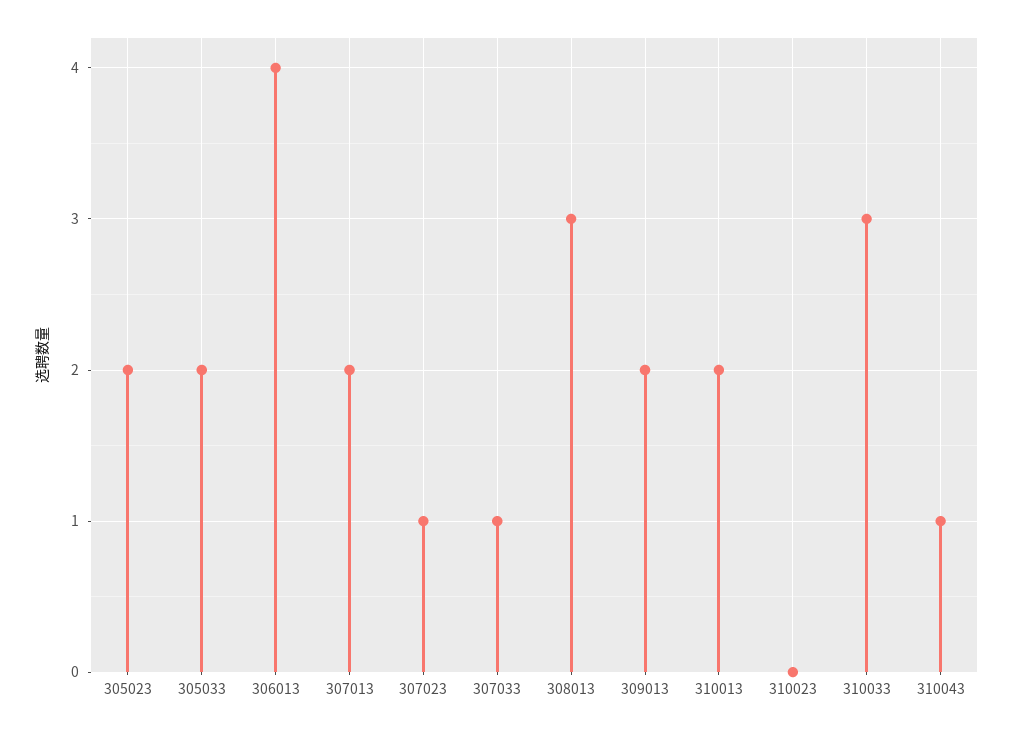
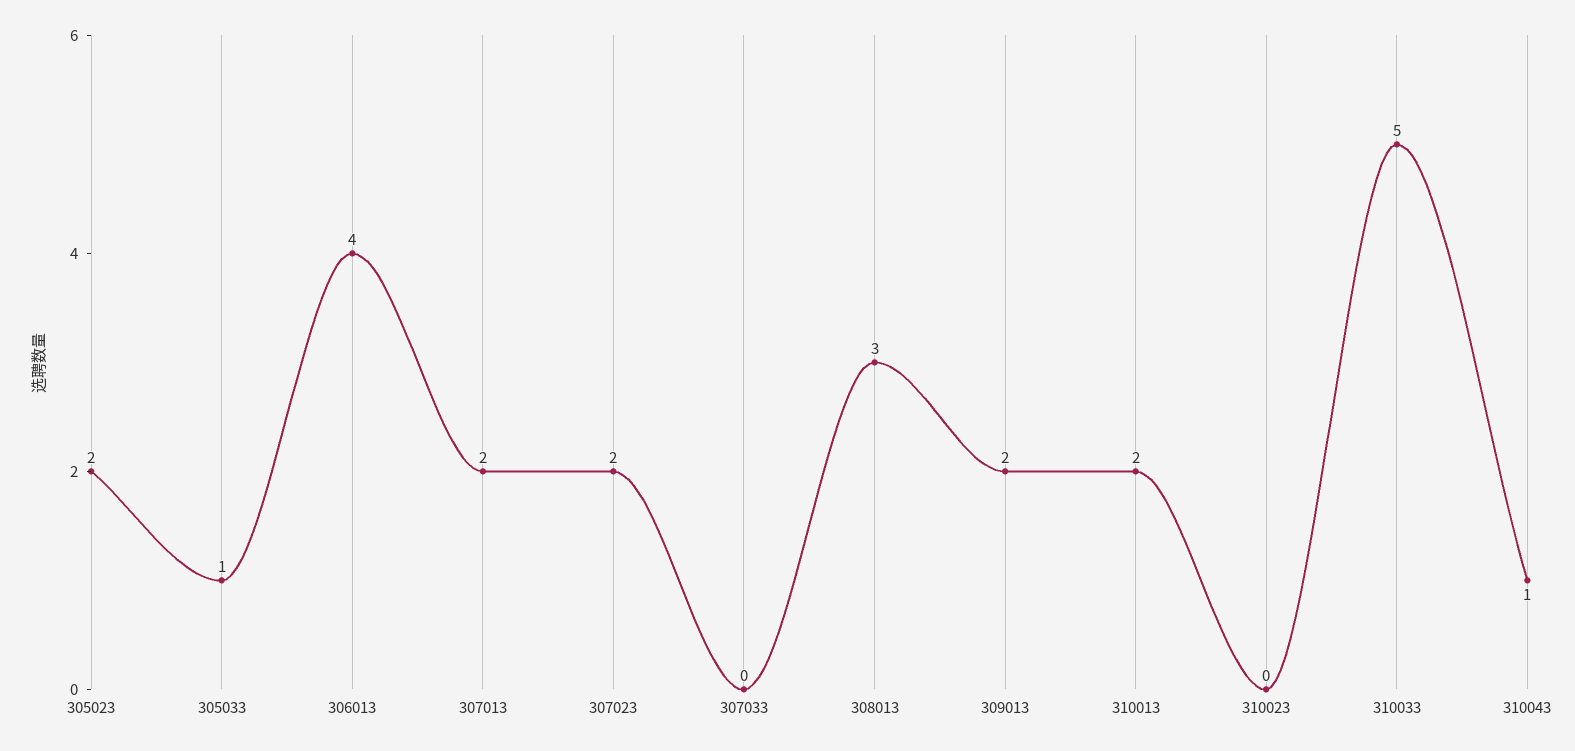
305033: 2 -> 1
307023: 1 -> 2
307033: 1 -> 0
310033: 3 -> 5

